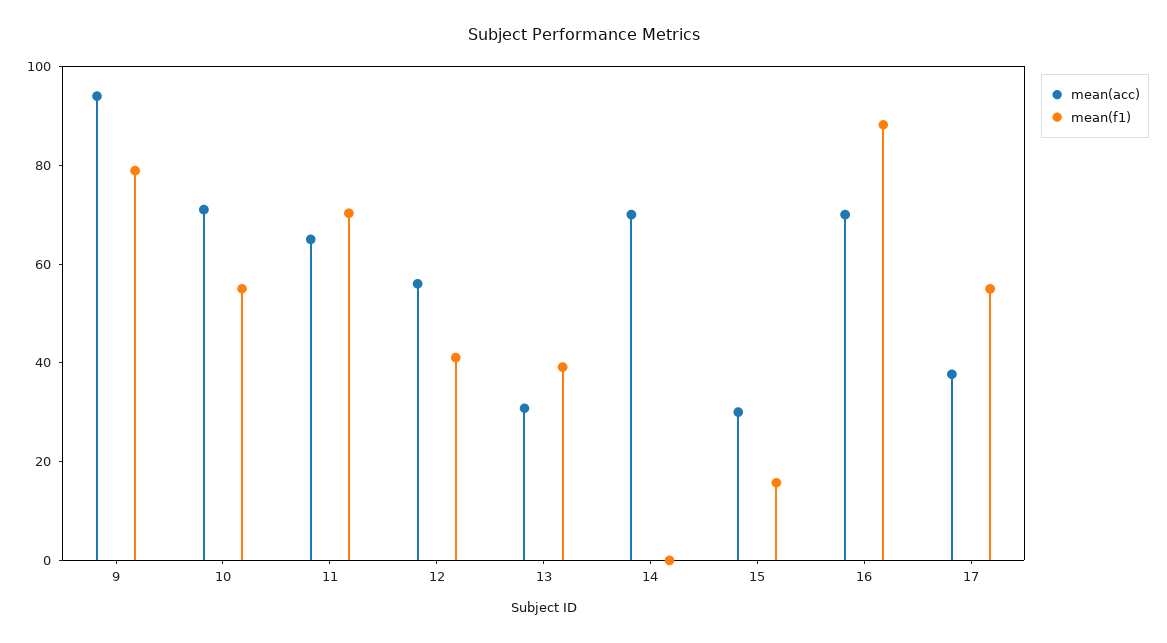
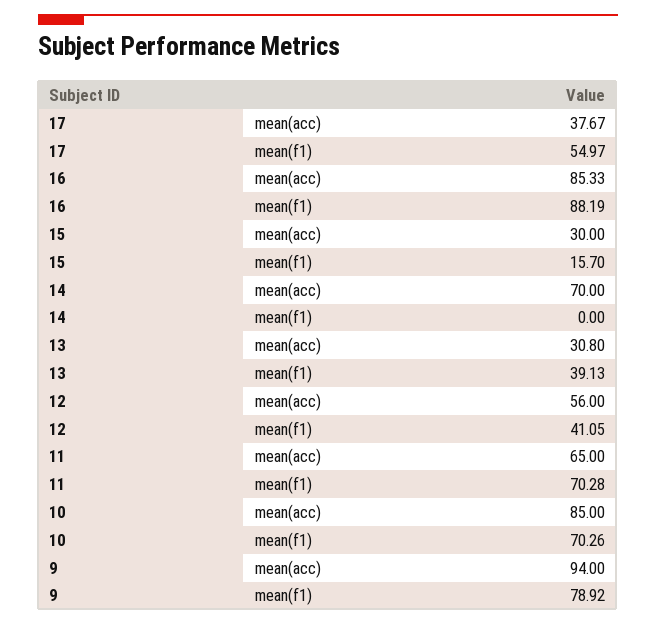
mean(acc), 10: 70 -> 85
mean(f1), 10: 55 -> 70.26
mean(acc), 16: 70 -> 85.33

